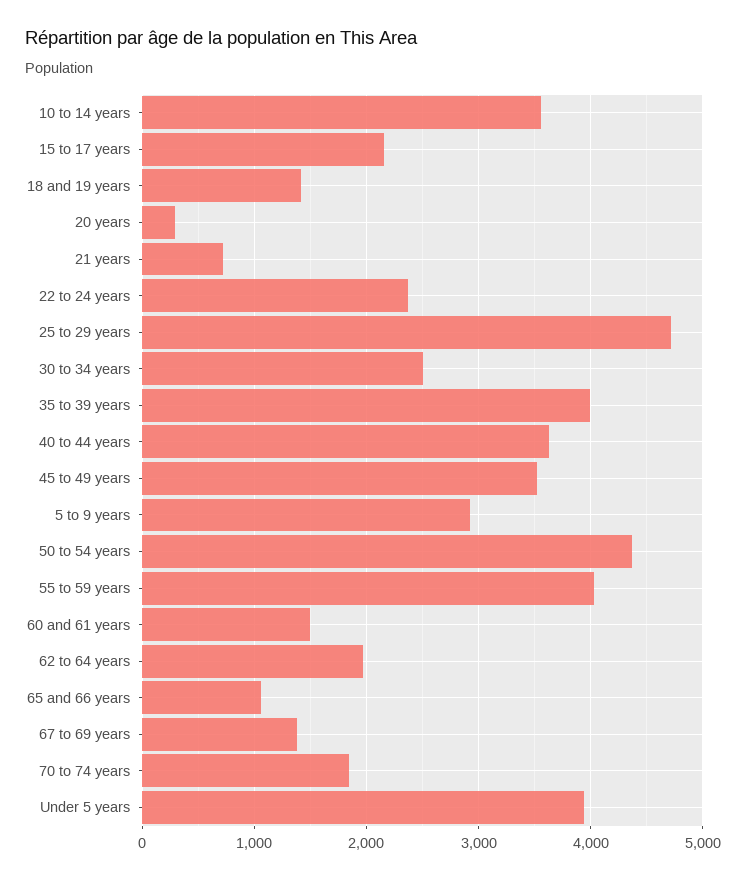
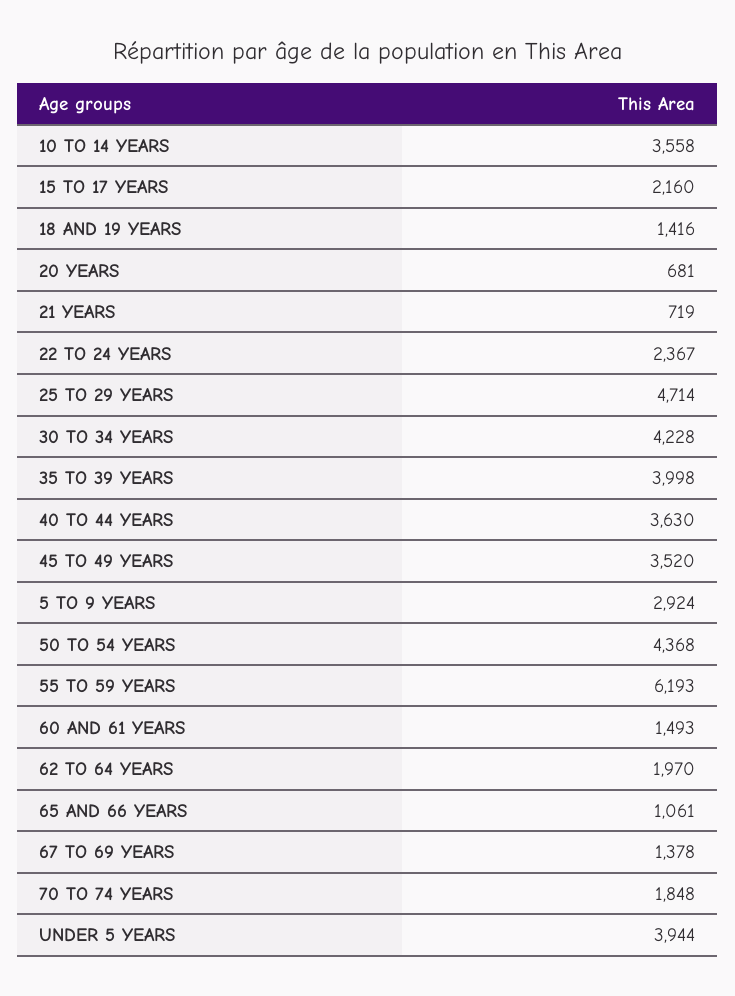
20 years: 300 -> 681
30 to 34 years: 2500 -> 4228
55 to 59 years: 4000 -> 6193

